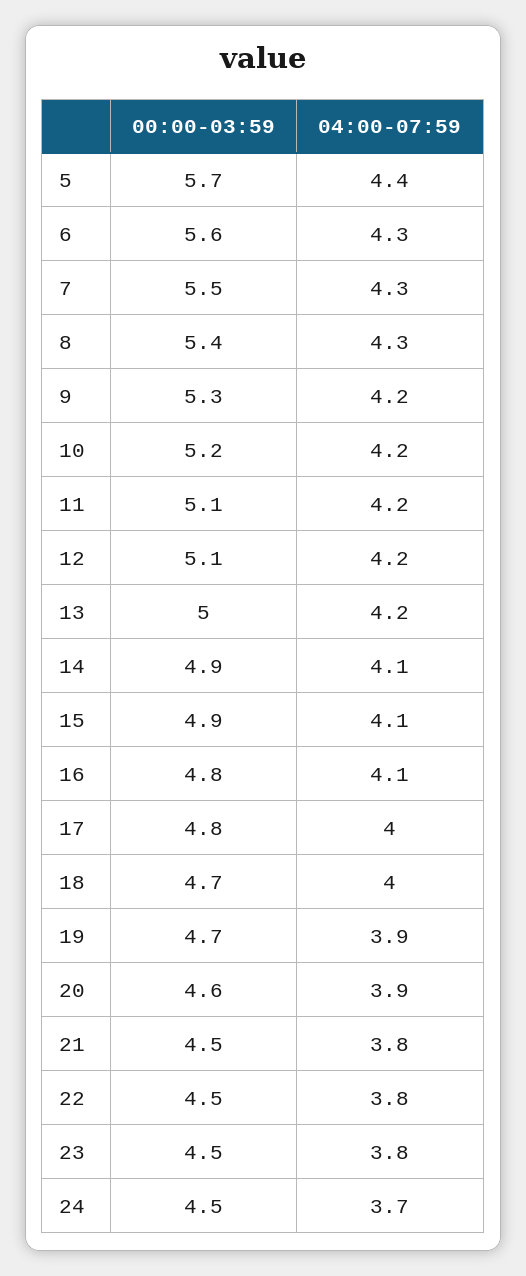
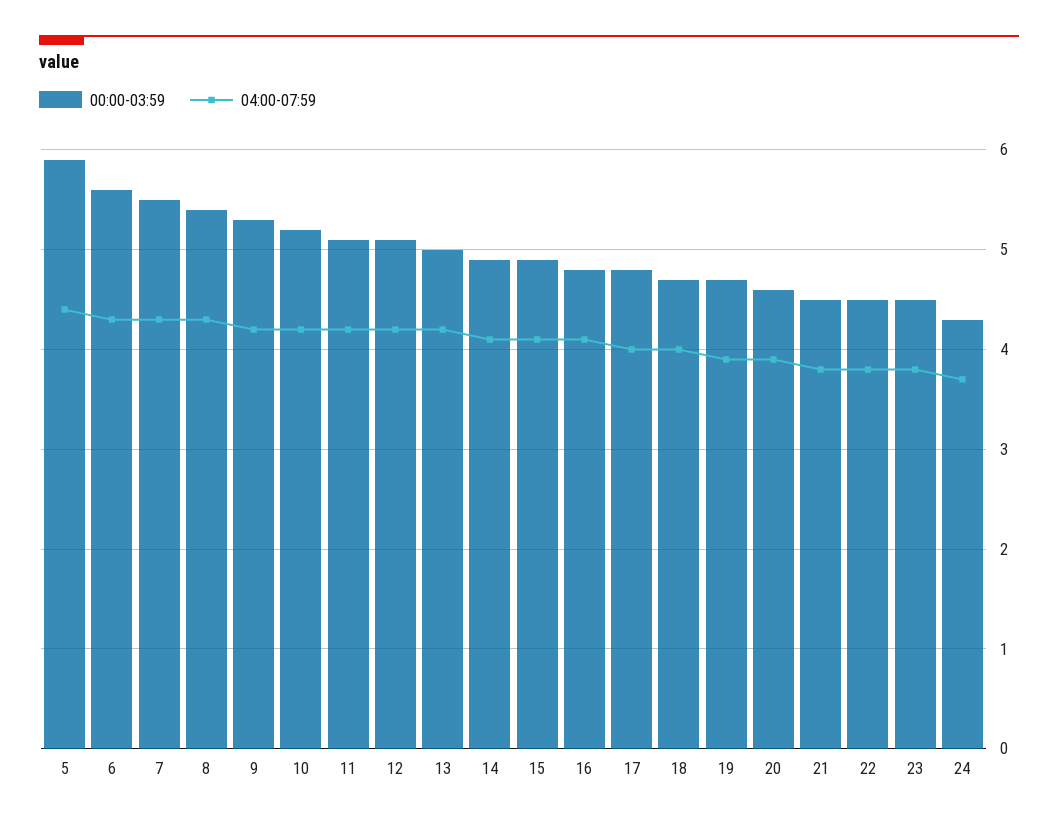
00:00-03:59, 5: 5.7 -> 5.9
00:00-03:59, 24: 4.5 -> 4.3

